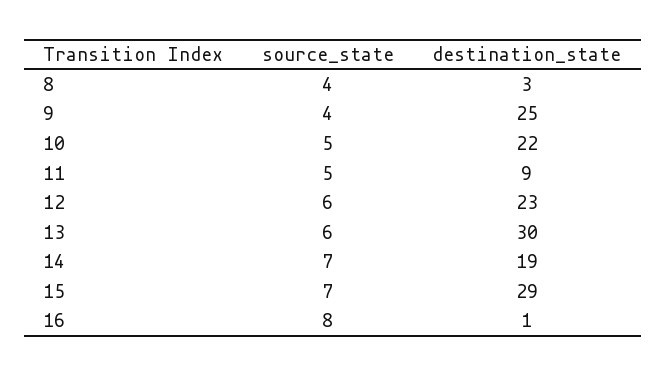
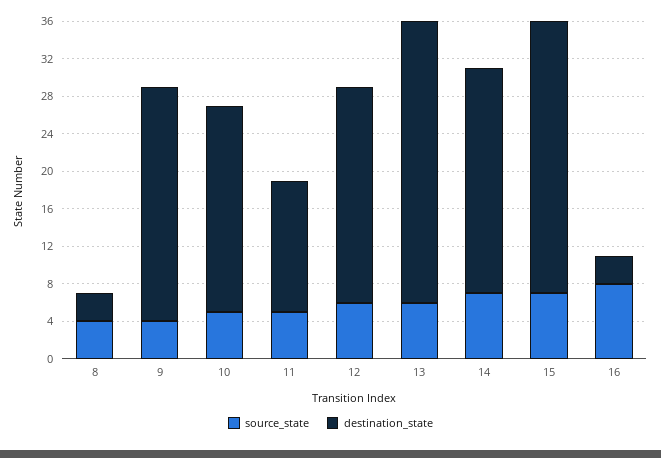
destination_state, 11: 9 -> 14
destination_state, 14: 19 -> 24
destination_state, 16: 1 -> 3

